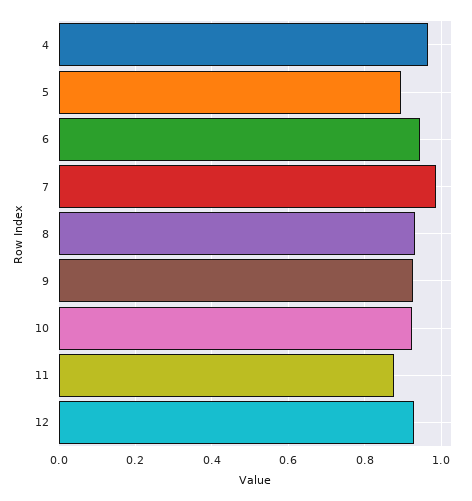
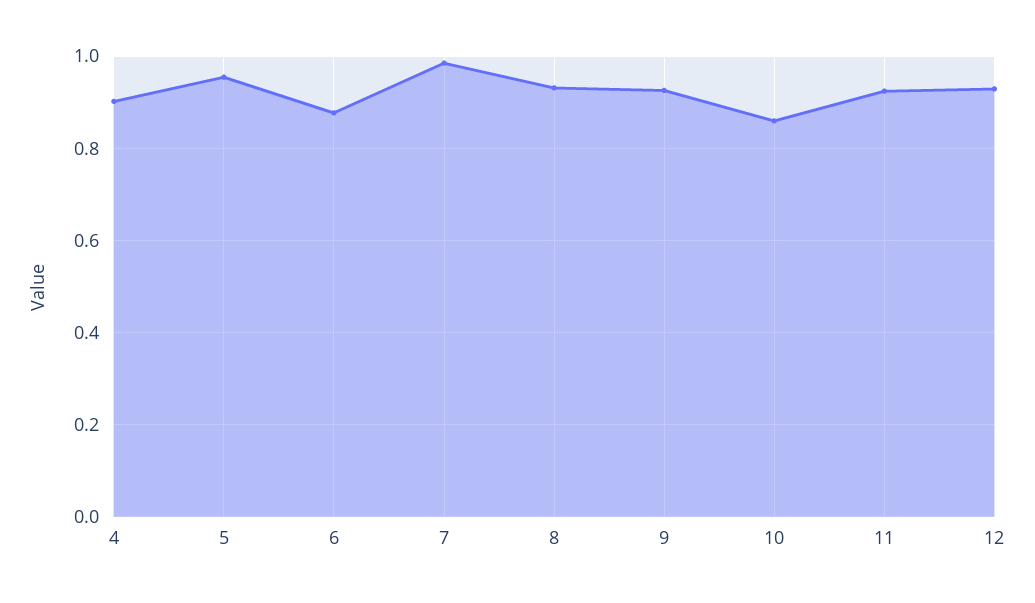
4: 0.96 -> 0.9
5: 0.9 -> 0.96
6: 0.94 -> 0.88
10: 0.92 -> 0.86
11: 0.88 -> 0.92

